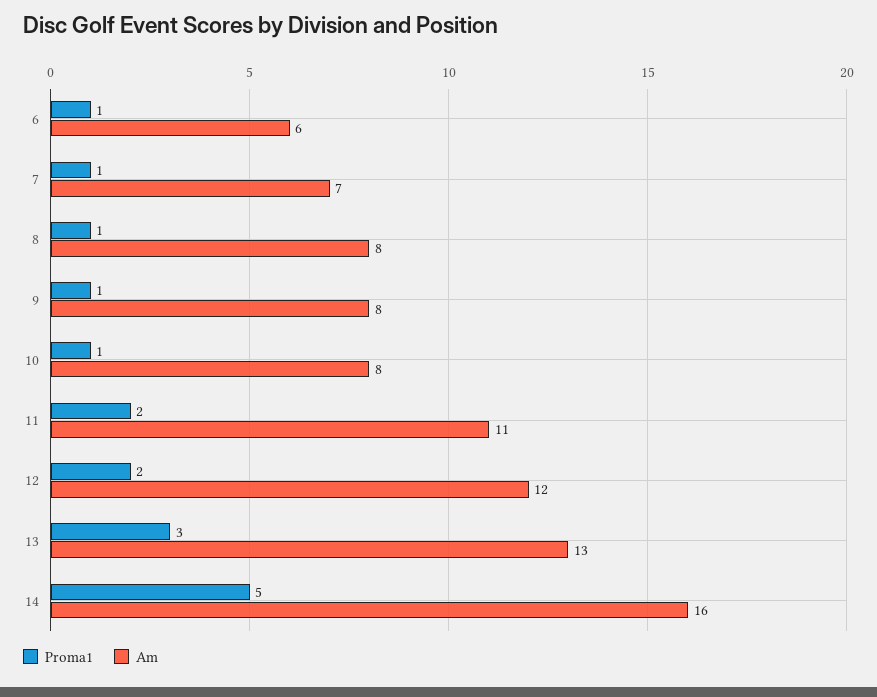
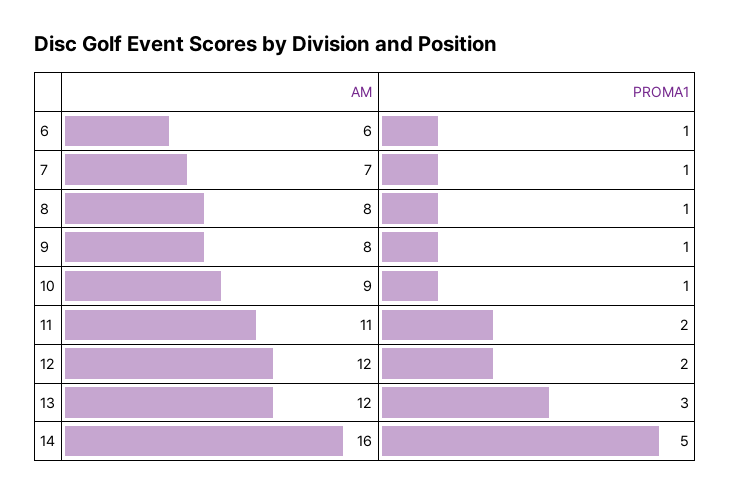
Am, 10: 8 -> 9
Am, 13: 13 -> 12

